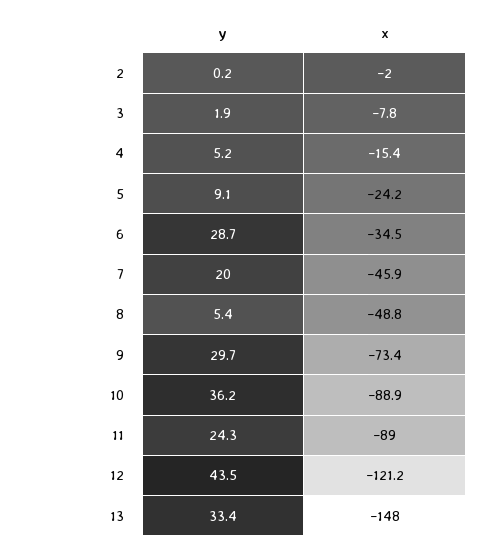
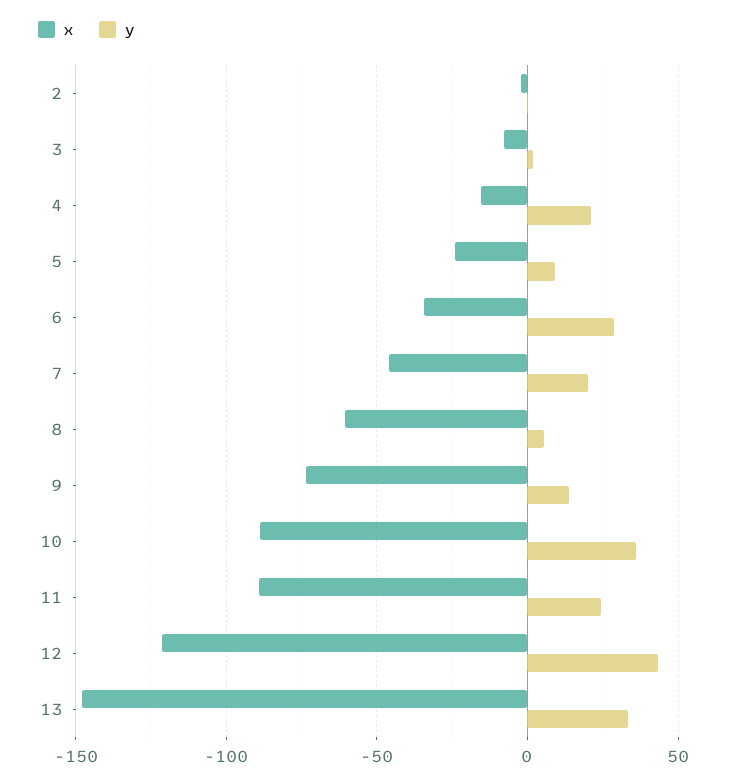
y, 4: 5.2 -> 20
x, 8: -48.8 -> -60
y, 9: 29.7 -> 15

